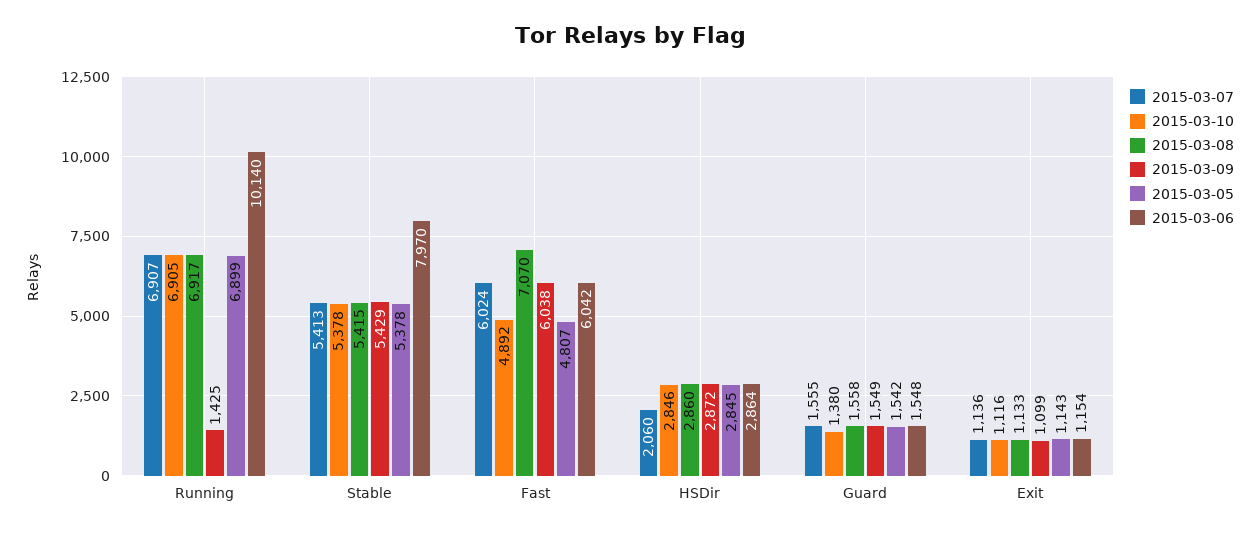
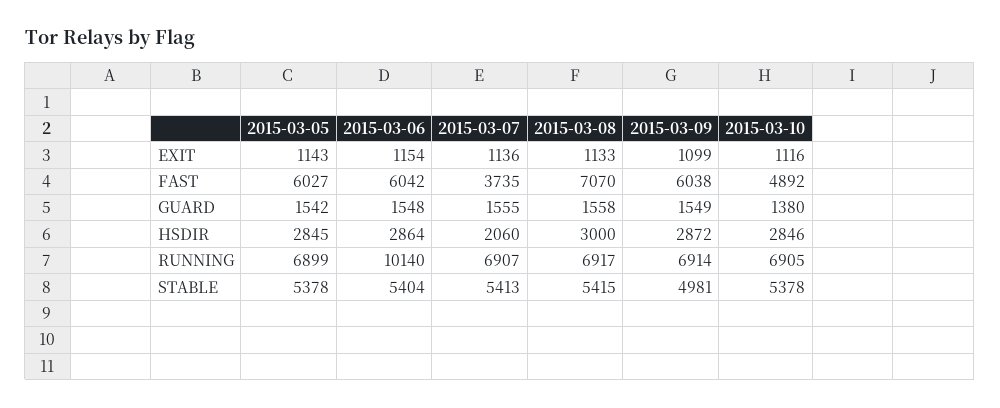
2015-03-09, Running: 1425 -> 6914
2015-03-09, Stable: 5429 -> 4981
2015-03-06, Stable: 7970 -> 5404
2015-03-07, Fast: 6024 -> 3735
2015-03-05, Fast: 4807 -> 6027
2015-03-08, HSDir: 2860 -> 3000

